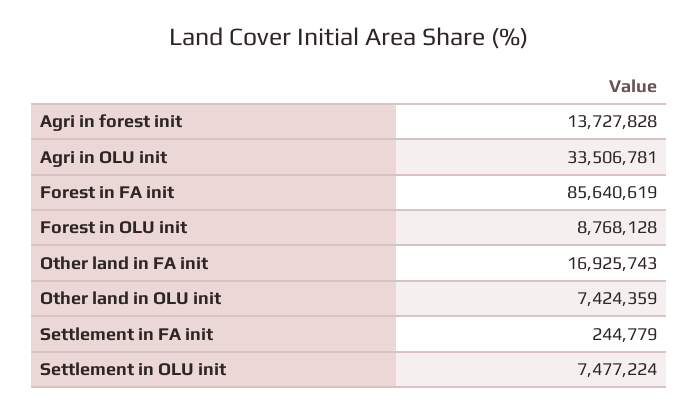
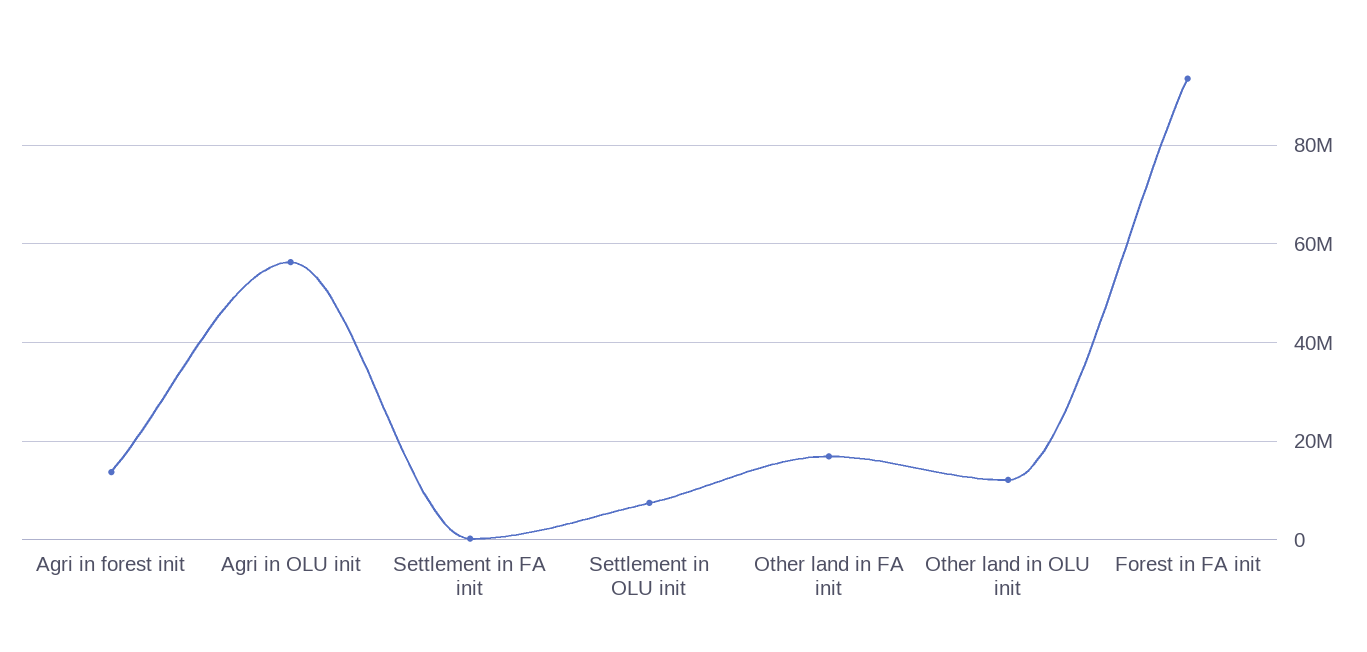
Agri in OLU init: 33506781 -> 56000000
Forest in FA init: 85640619 -> 94000000
Forest in OLU init: 8768128 -> none
Other land in OLU init: 7424359 -> 12000000

